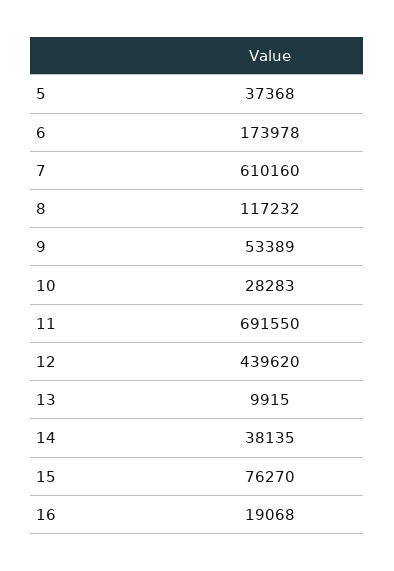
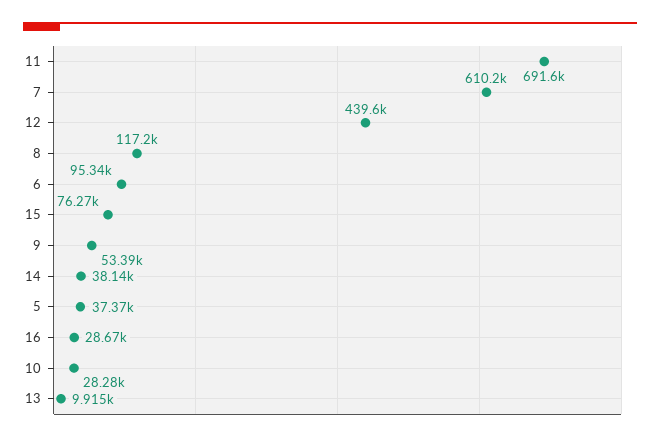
6: 173978 -> 95340
16: 19068 -> 28670

